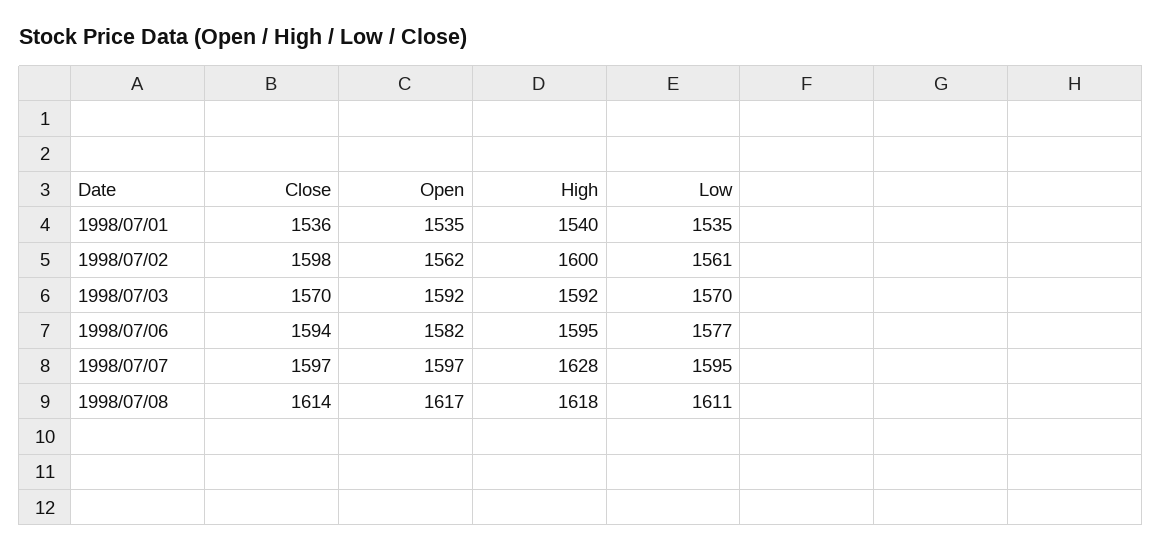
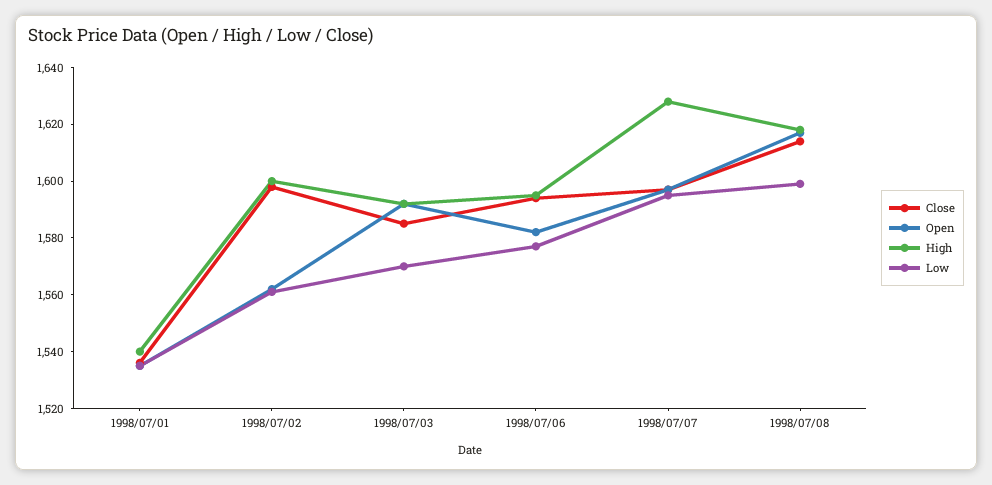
Close, 1998/07/03: 1570 -> 1585
Low, 1998/07/08: 1611 -> 1600

